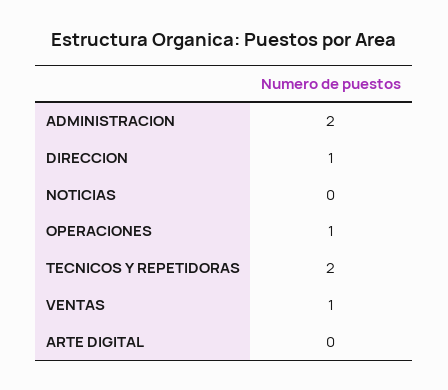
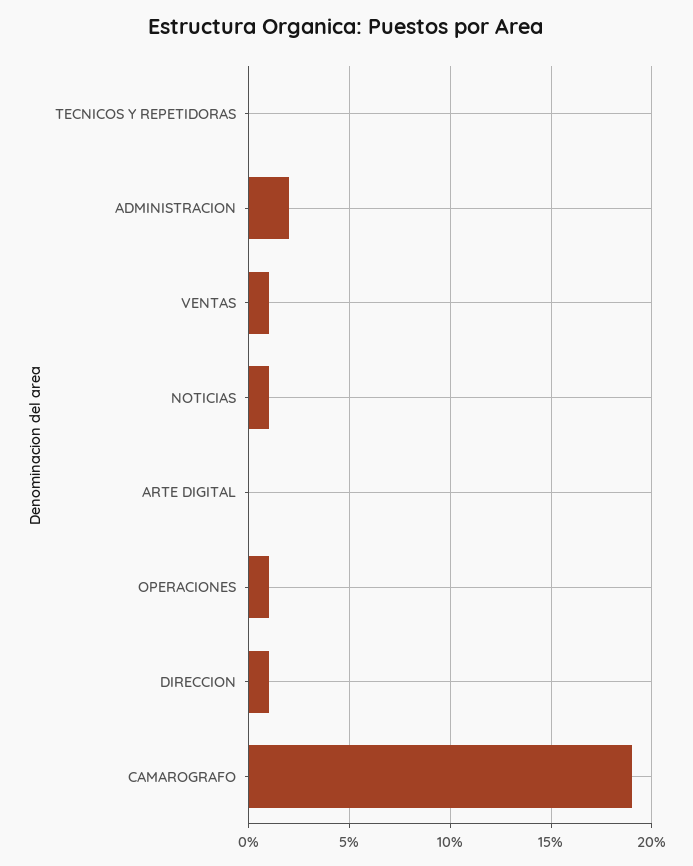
NOTICIAS: 0 -> 1
TECNICOS Y REPETIDORAS: 2 -> 0
CAMAROGRAFO: none -> 19

